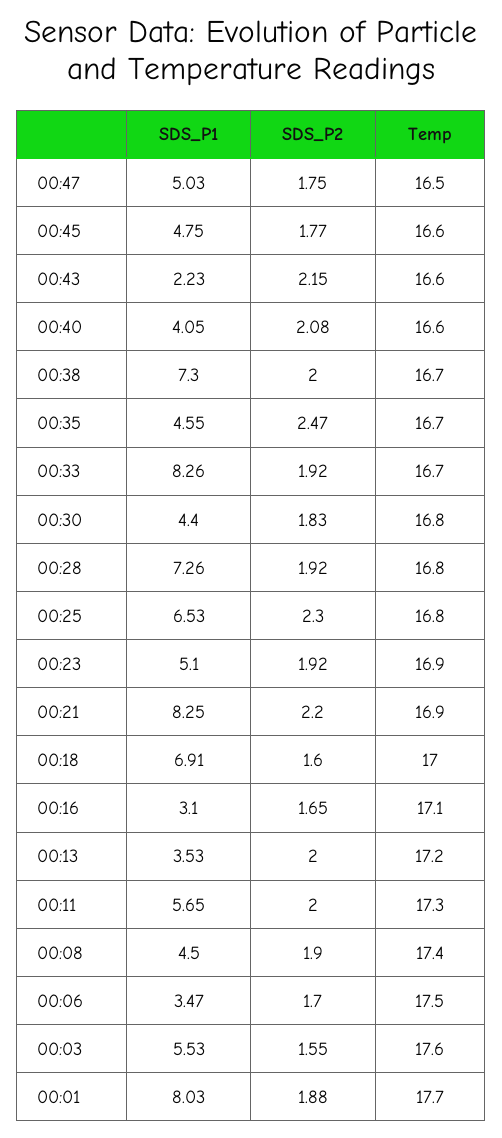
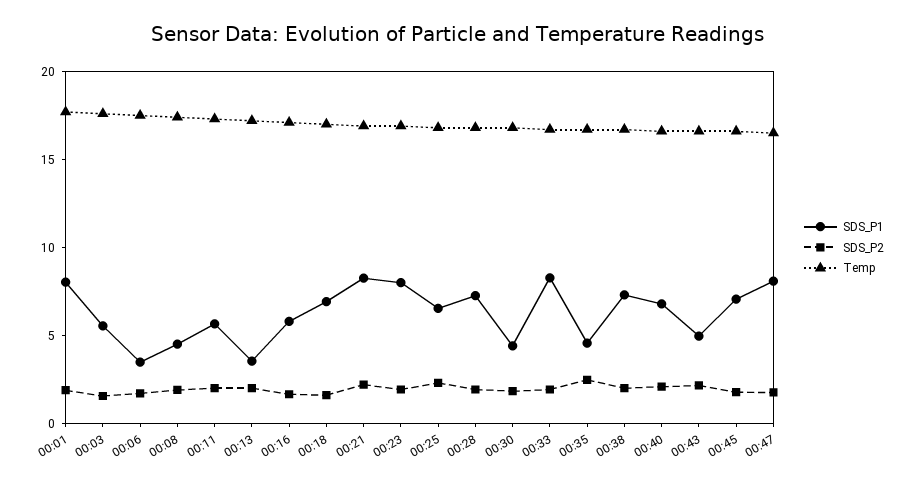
SDS_P1, 00:47: 5.03 -> 8
SDS_P1, 00:45: 4.75 -> 7
SDS_P1, 00:43: 2.23 -> 5
SDS_P1, 00:40: 4.05 -> 7
SDS_P1, 00:23: 5.1 -> 8
SDS_P1, 00:16: 3.1 -> 6

